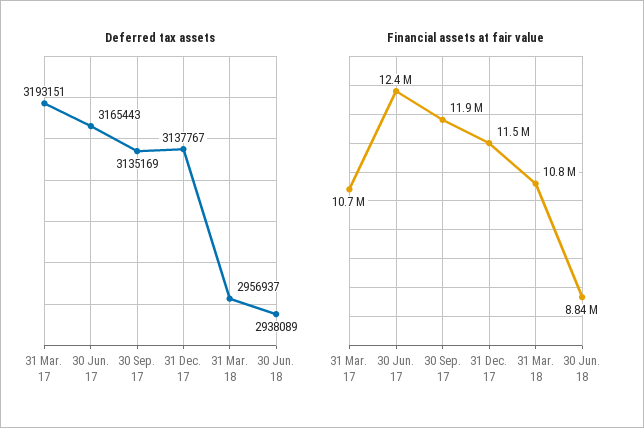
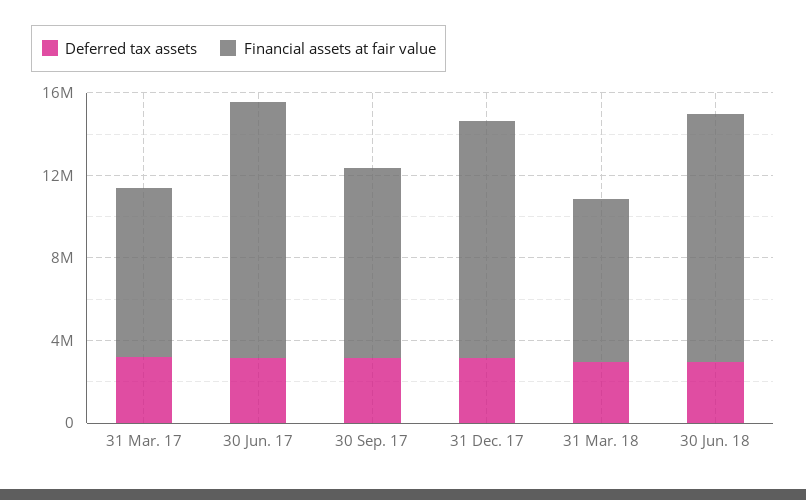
Financial assets at fair value, 31 Mar. 17: 10700000 -> 8000000
Financial assets at fair value, 30 Sep. 17: 11900000 -> 9000000
Financial assets at fair value, 31 Mar. 18: 10800000 -> 8000000
Financial assets at fair value, 30 Jun. 18: 8840000 -> 12000000

